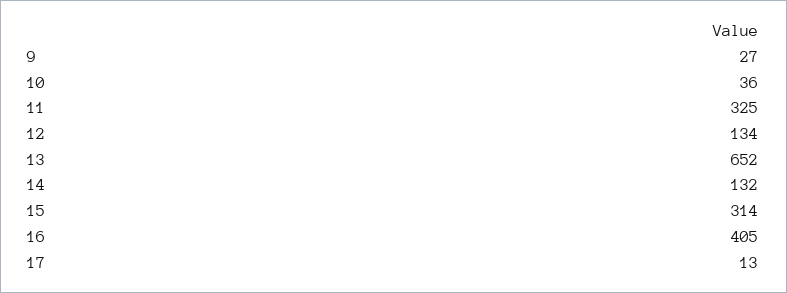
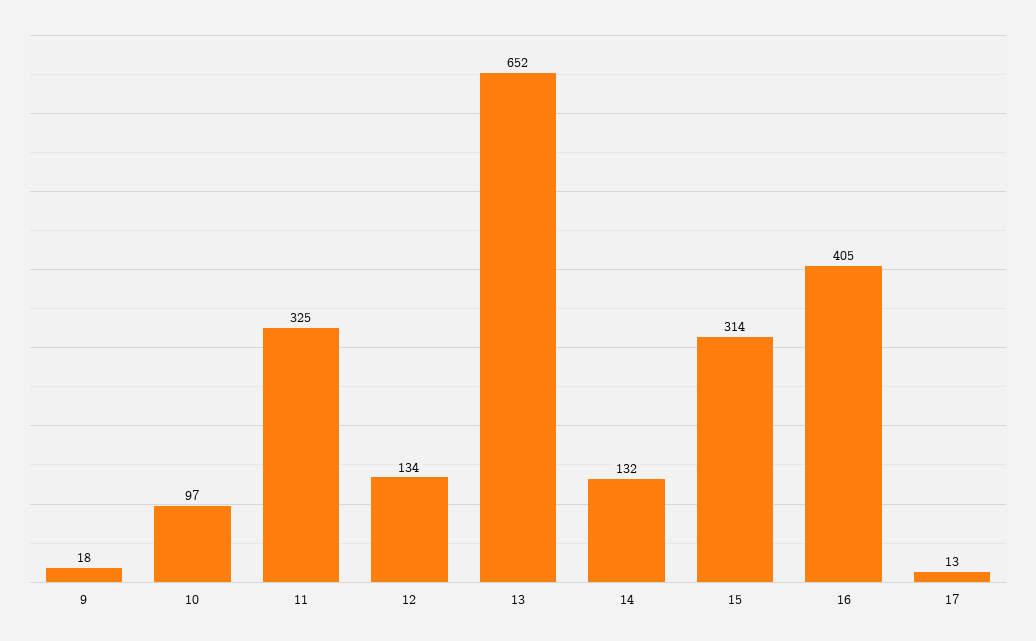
9: 27 -> 18
10: 36 -> 97

